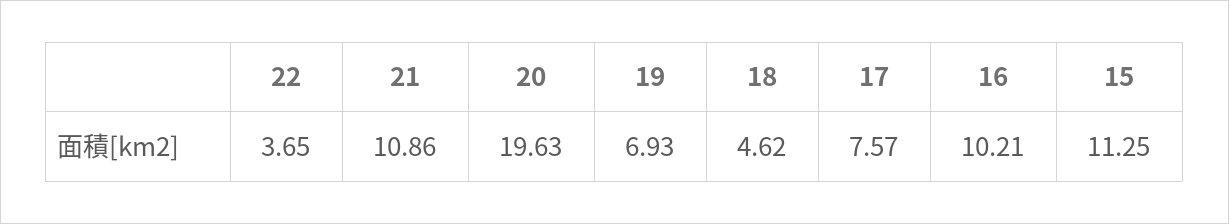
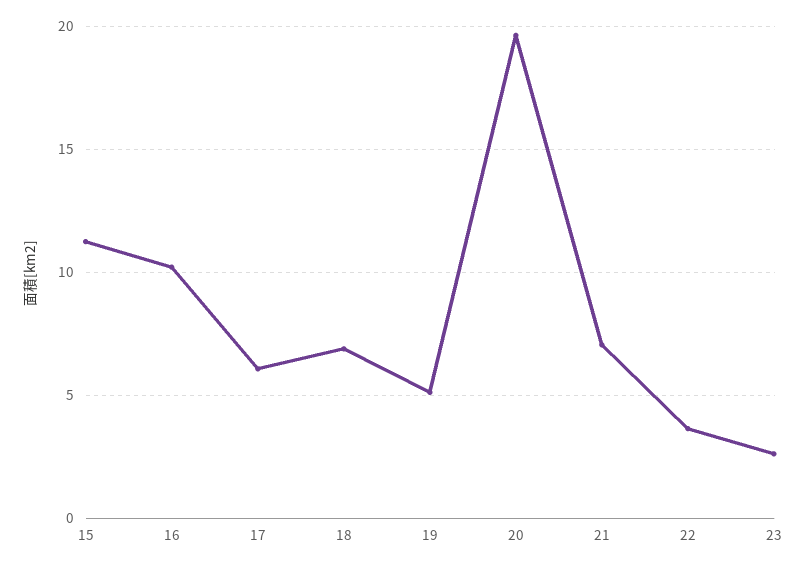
21: 10.86 -> 7
19: 6.93 -> 5
18: 4.62 -> 7
17: 7.57 -> 6
23: none -> 2.5

